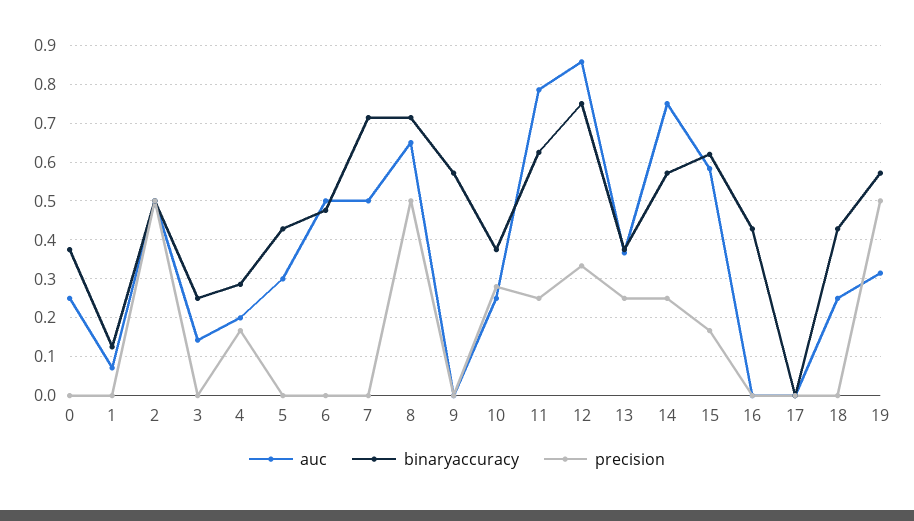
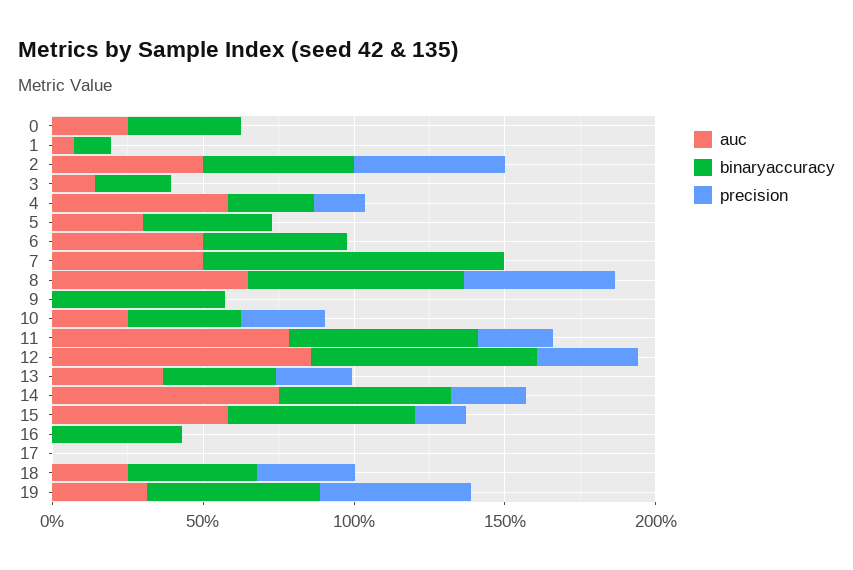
auc, 4: 0.2 -> 0.6
binaryaccuracy, 7: 0.72 -> 1
precision, 18: 0 -> 0.3

